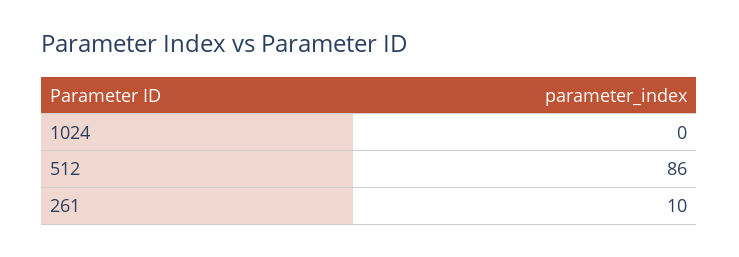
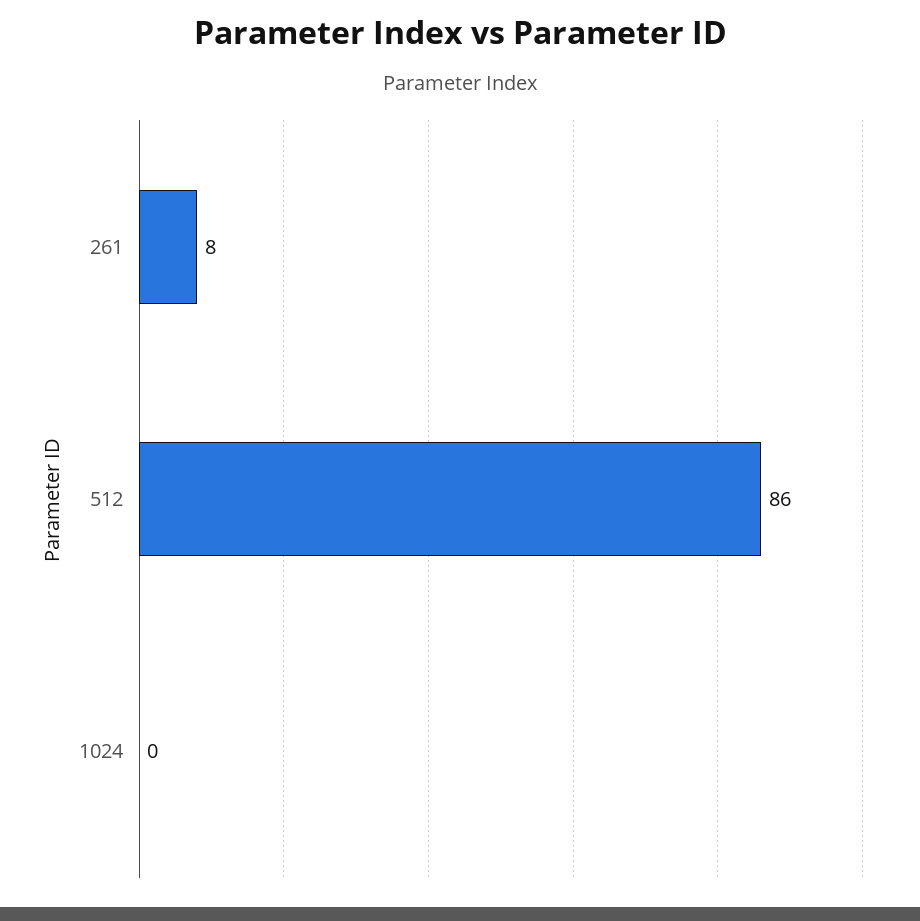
261: 10 -> 8

